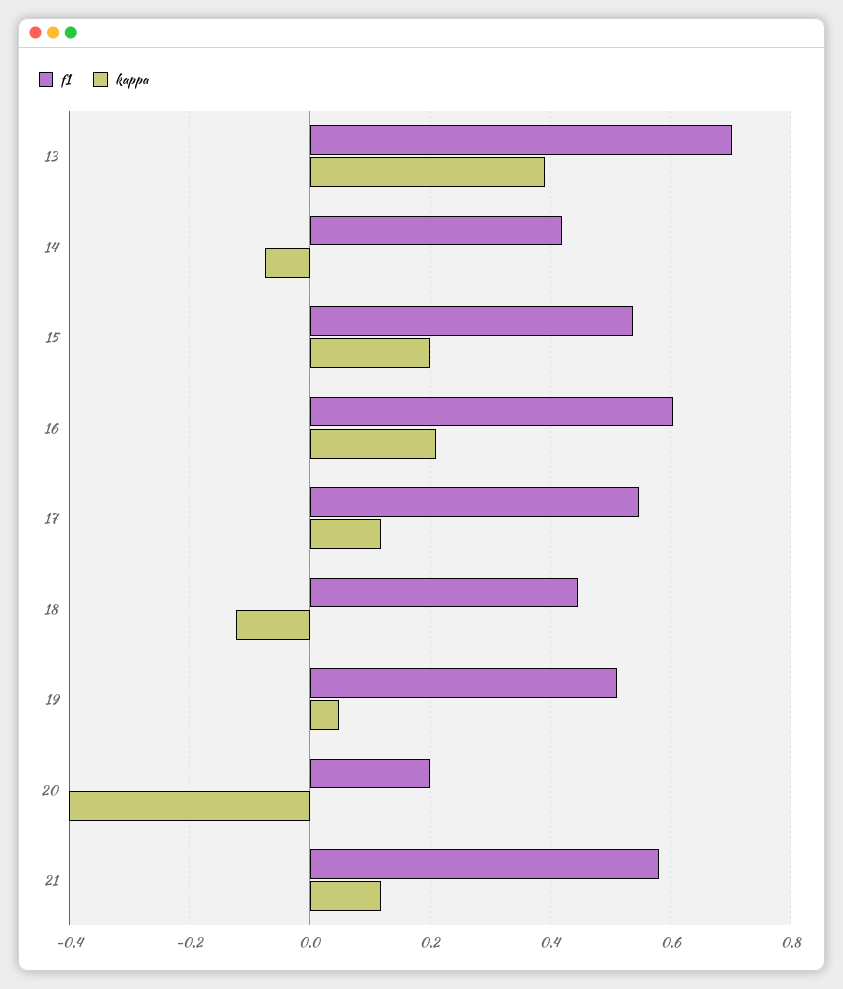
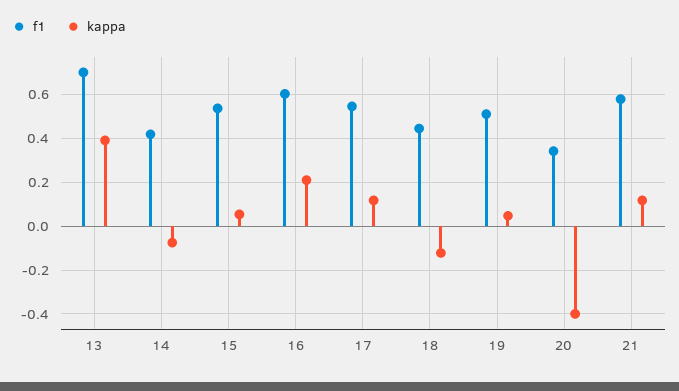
kappa, 15: 0.2 -> 0.05
f1, 20: 0.2 -> 0.35

